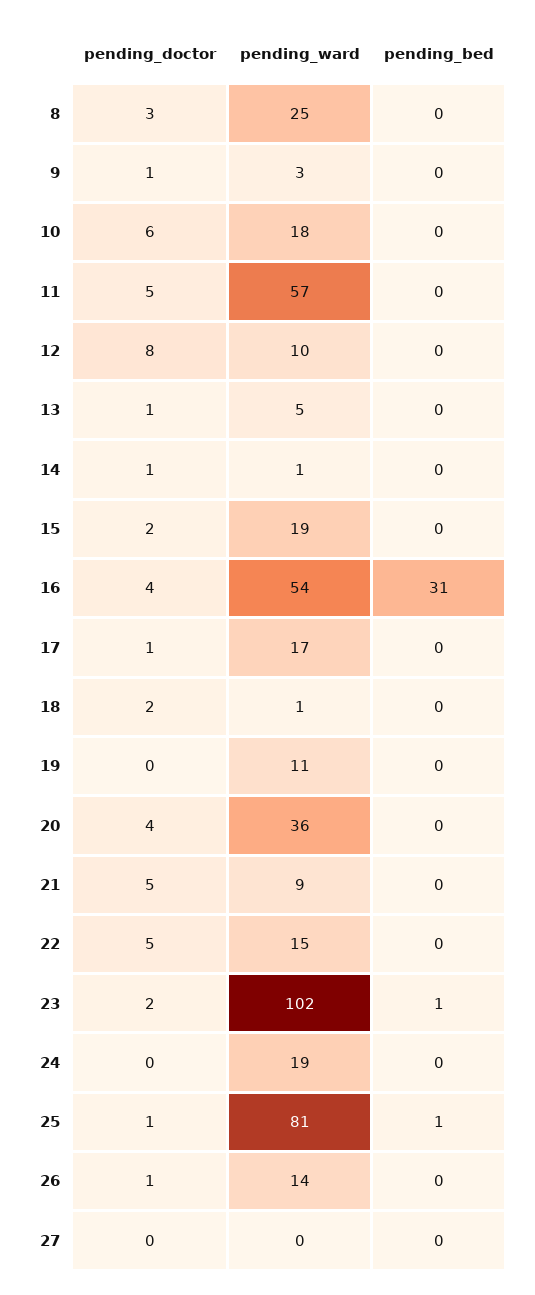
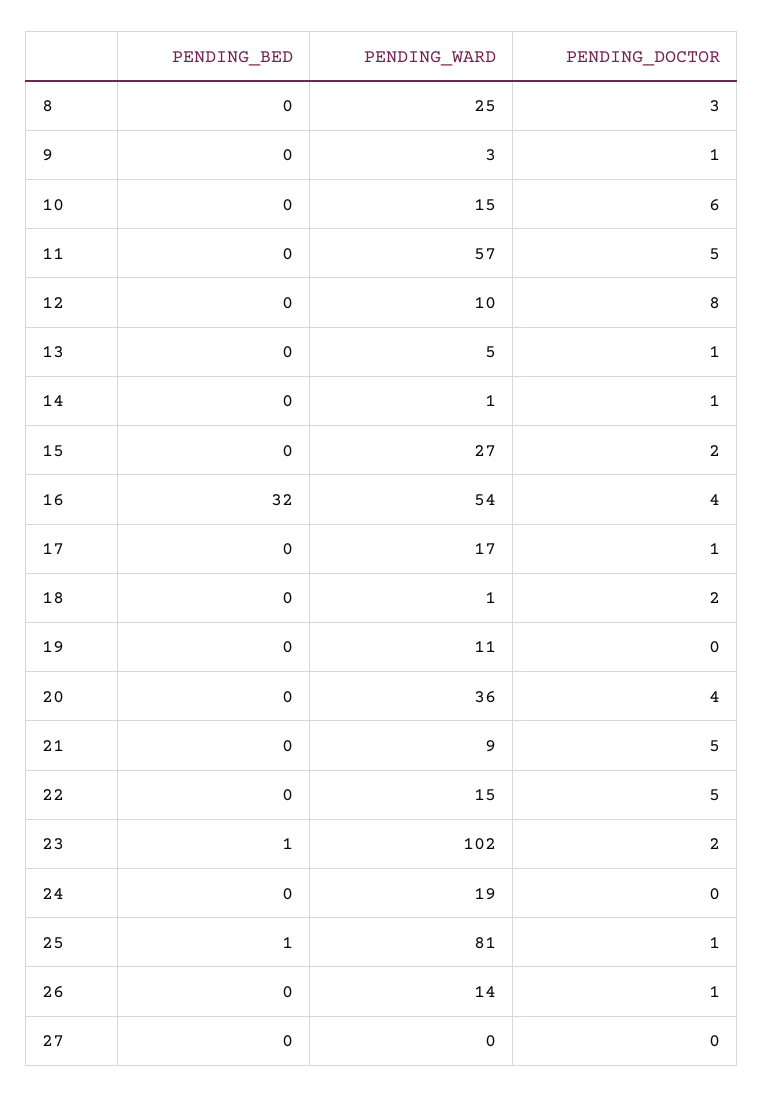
pending_ward, 10: 18 -> 15
pending_ward, 15: 19 -> 27
pending_bed, 16: 31 -> 32

